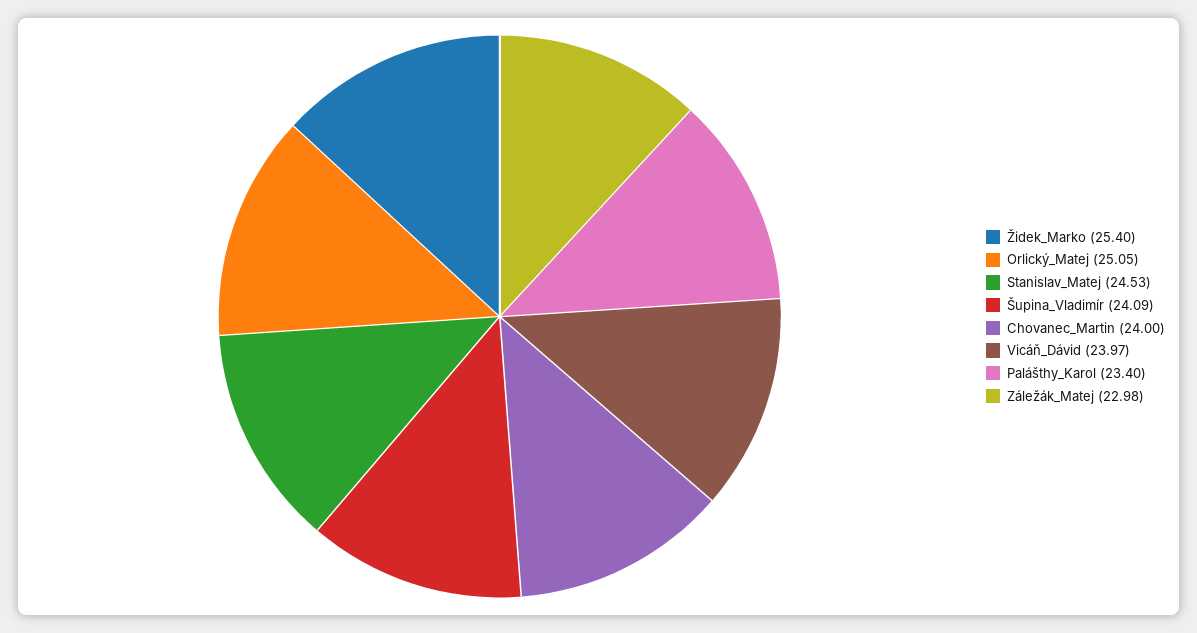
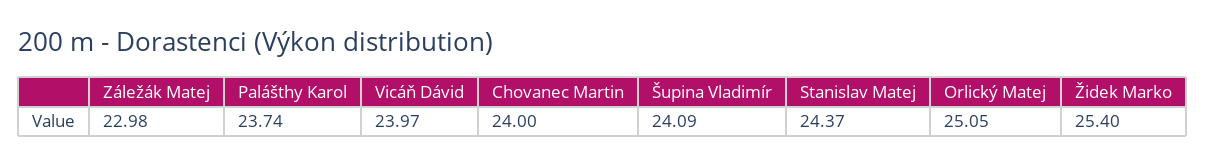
Stanislav_Matej: 24.53 -> 24.37
Palášthy_Karol: 23.4 -> 23.74

